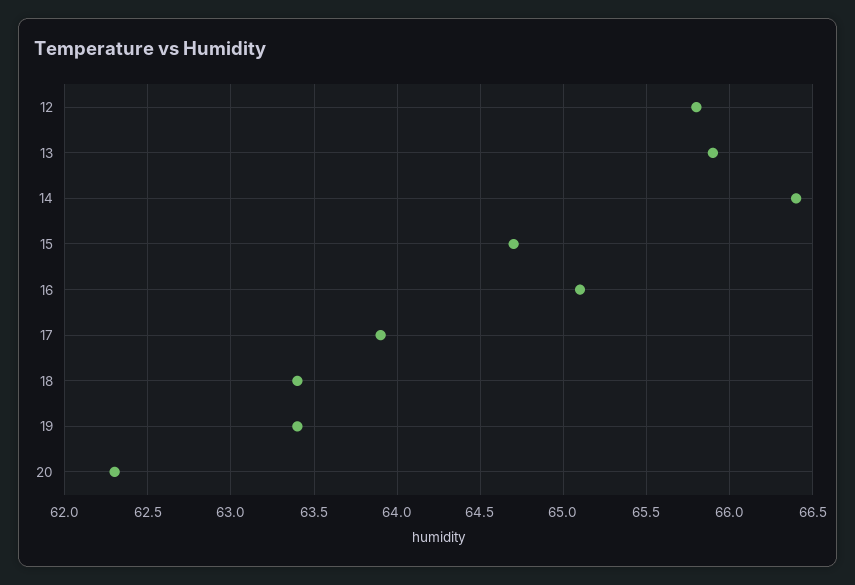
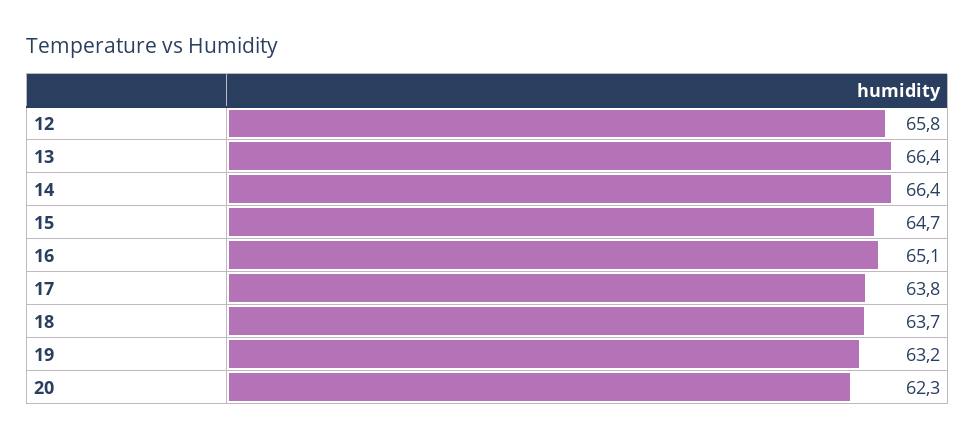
13: 65.9 -> 66.4
17: 63.9 -> 63.8
18: 63.4 -> 63.7
19: 63.4 -> 63.2

